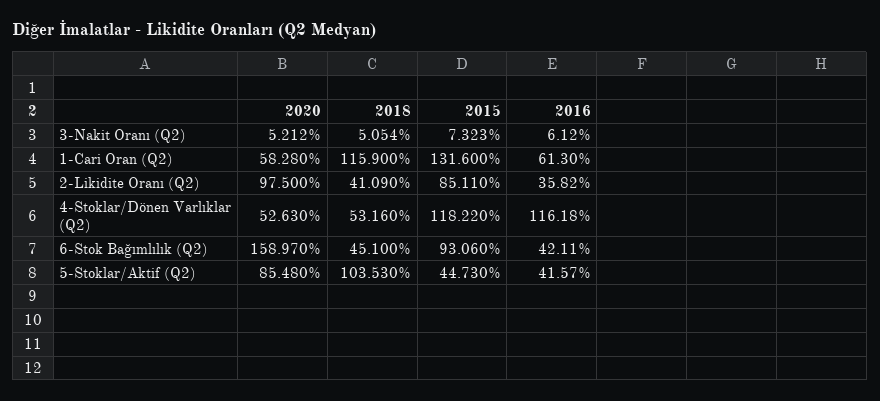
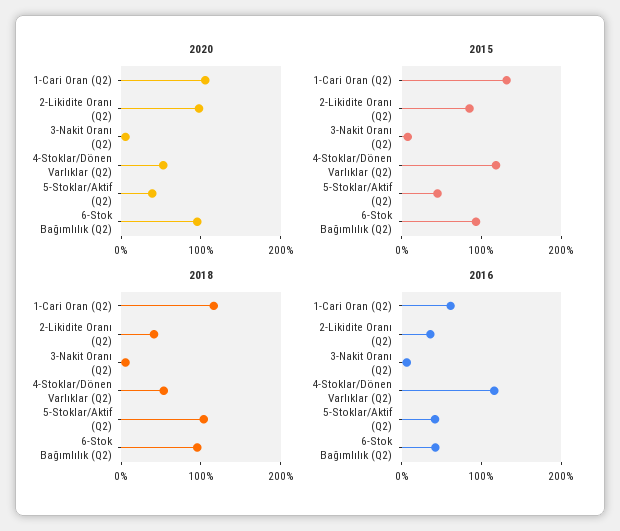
2020, 1-Cari Oran (Q2): 58.28 -> 100
2020, 6-Stok Bağımlılık (Q2): 158.97 -> 100
2018, 6-Stok Bağımlılık (Q2): 45.1 -> 100
2020, 5-Stoklar/Aktif (Q2): 85.48 -> 40

